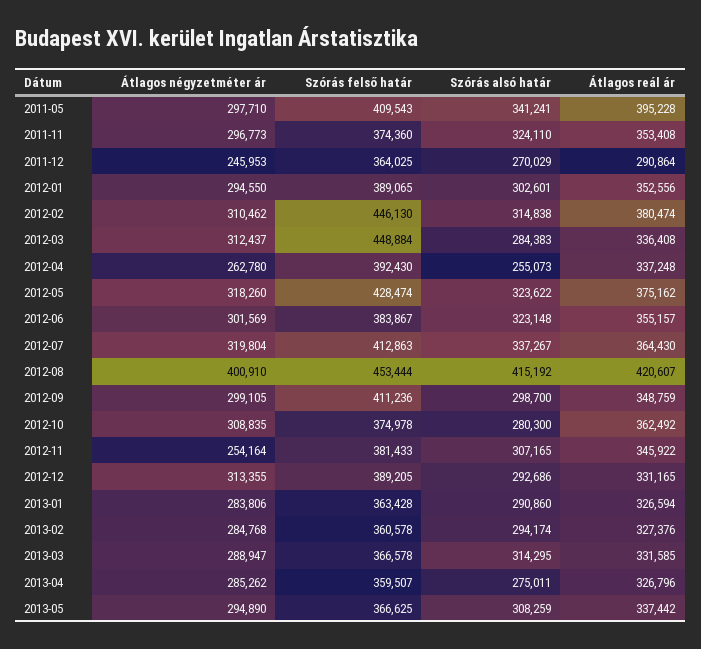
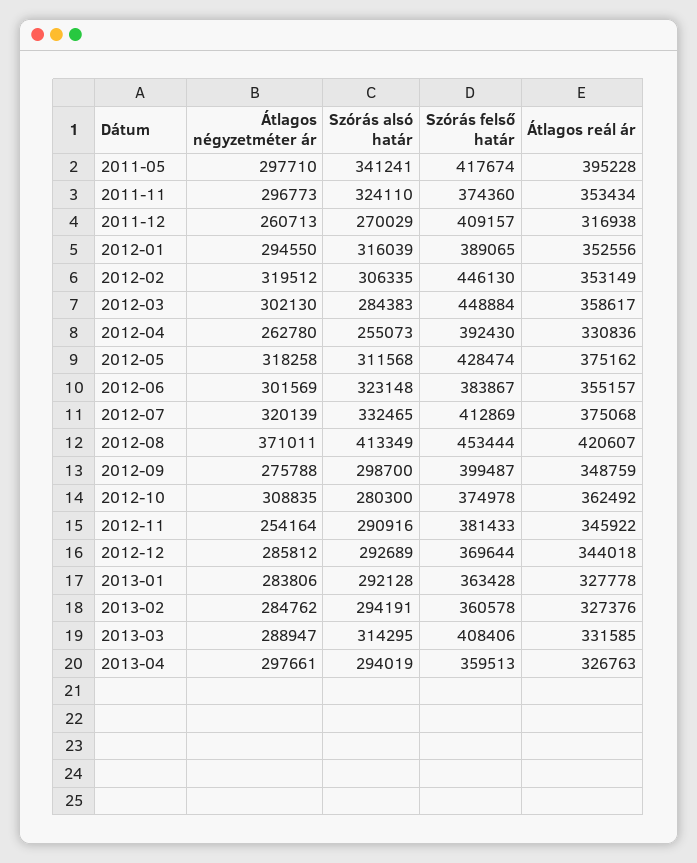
Szórás felső határ, 2011-05: 409543 -> 417674
Átlagos reál ár, 2011-11: 353408 -> 353434
Átlagos négyzetméter ár, 2011-12: 245953 -> 260713
Szórás felső határ, 2011-12: 364025 -> 409157
Átlagos reál ár, 2011-12: 290864 -> 316938
Szórás alsó határ, 2012-01: 302601 -> 316039
Átlagos négyzetméter ár, 2012-02: 310462 -> 319512
Szórás alsó határ, 2012-02: 314838 -> 306335
Átlagos reál ár, 2012-02: 380474 -> 353149
Átlagos négyzetméter ár, 2012-03: 312437 -> 302130
Átlagos reál ár, 2012-03: 336408 -> 358617
Átlagos reál ár, 2012-04: 337248 -> 330836
Átlagos négyzetméter ár, 2012-05: 318260 -> 318258
Szórás alsó határ, 2012-05: 323622 -> 311568
Átlagos négyzetméter ár, 2012-07: 319804 -> 320139
Szórás felső határ, 2012-07: 412863 -> 412869
Szórás alsó határ, 2012-07: 337267 -> 332465
Átlagos reál ár, 2012-07: 364430 -> 375068
Átlagos négyzetméter ár, 2012-08: 400910 -> 371011
Szórás alsó határ, 2012-08: 415192 -> 413349
Átlagos négyzetméter ár, 2012-09: 299105 -> 275788
Szórás felső határ, 2012-09: 411236 -> 399487
Szórás alsó határ, 2012-11: 307165 -> 290916
Átlagos négyzetméter ár, 2012-12: 313355 -> 285812
Szórás felső határ, 2012-12: 389205 -> 369644
Szórás alsó határ, 2012-12: 292686 -> 292689
Átlagos reál ár, 2012-12: 331165 -> 344018
Szórás alsó határ, 2013-01: 290860 -> 292128
Átlagos reál ár, 2013-01: 326594 -> 327778
Átlagos négyzetméter ár, 2013-02: 284768 -> 284762
Szórás alsó határ, 2013-02: 294174 -> 294191
Szórás felső határ, 2013-03: 366578 -> 408406
Átlagos négyzetméter ár, 2013-04: 285262 -> 297661
Szórás felső határ, 2013-04: 359507 -> 359513
Szórás alsó határ, 2013-04: 275011 -> 294019
Átlagos reál ár, 2013-04: 326796 -> 326763
Átlagos négyzetméter ár, 2013-05: 294890 -> none
Szórás felső határ, 2013-05: 366625 -> none
Szórás alsó határ, 2013-05: 308259 -> none
Átlagos reál ár, 2013-05: 337442 -> none

